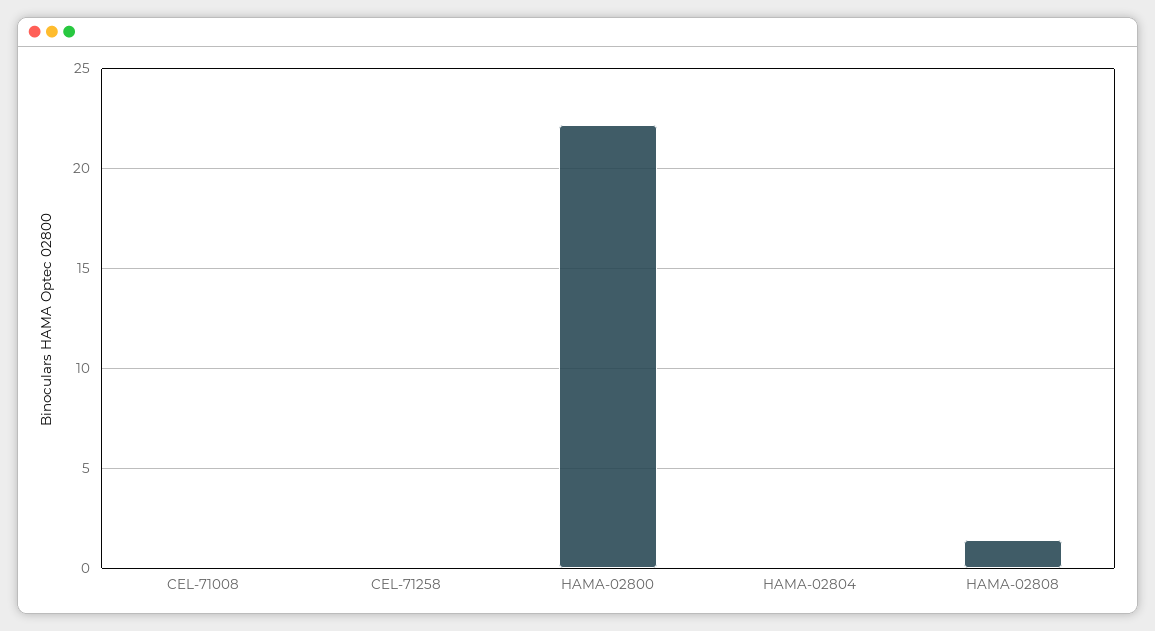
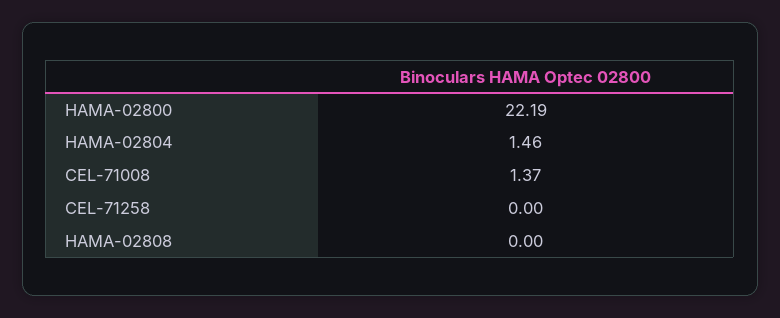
CEL-71008: 0 -> 1.37
HAMA-02804: 0 -> 1.46
HAMA-02808: 1.5 -> 0

